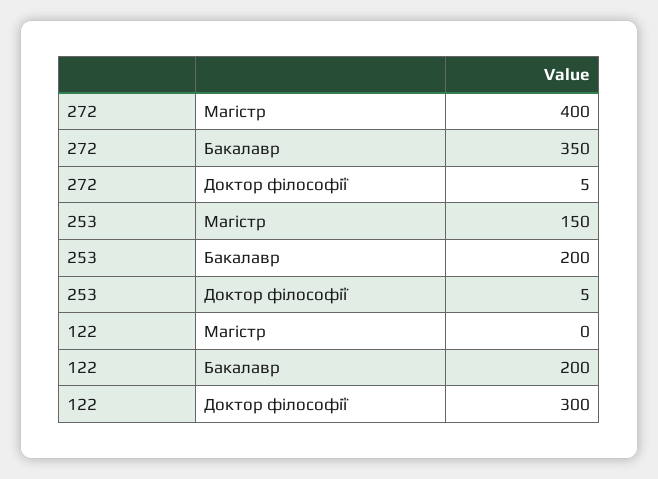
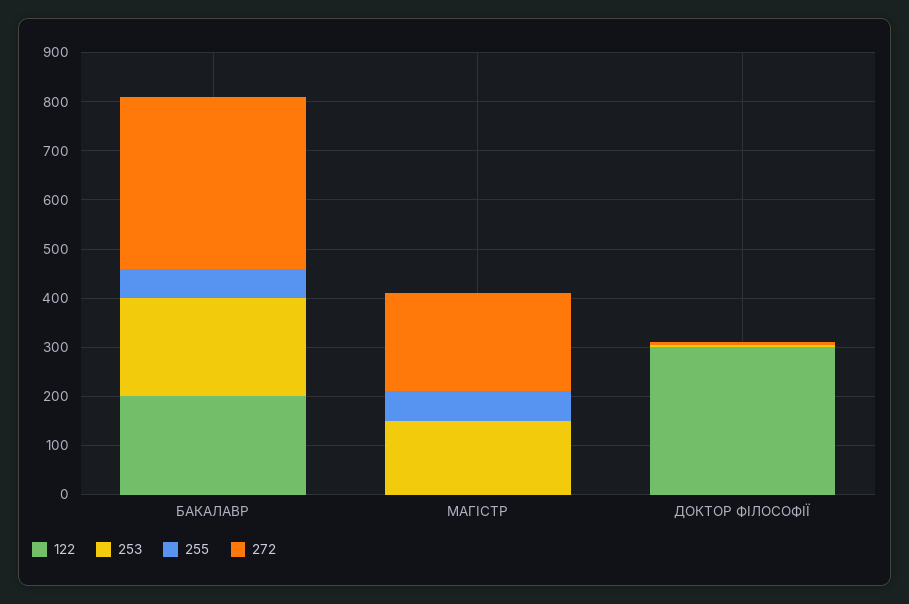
272, Магістр: 400 -> 200
255, Бакалавр: none -> 60
255, Магістр: none -> 60
255, Доктор філософії: none -> 0

